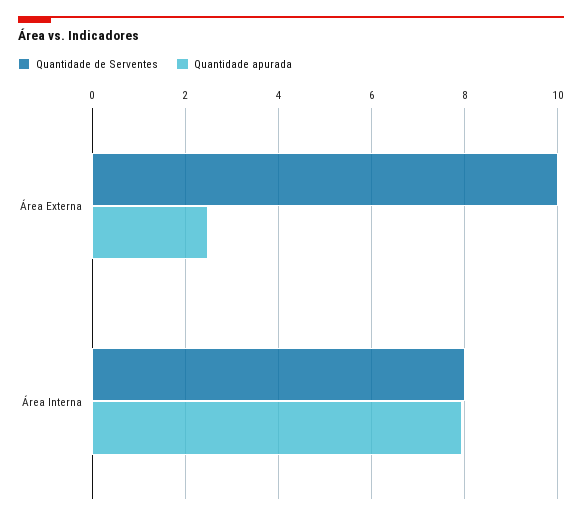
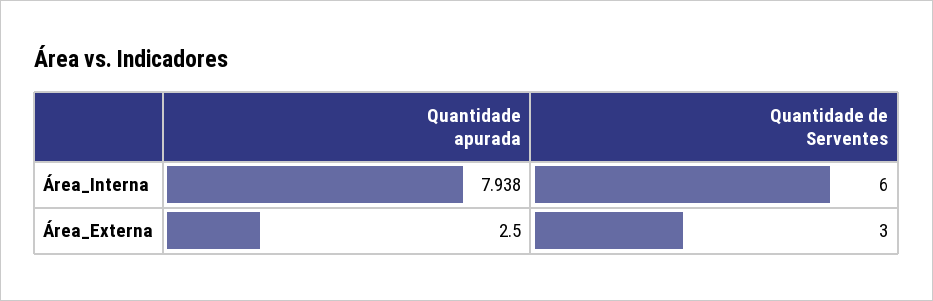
Quantidade de Serventes, Área Externa: 10 -> 3
Quantidade de Serventes, Área Interna: 8 -> 6

